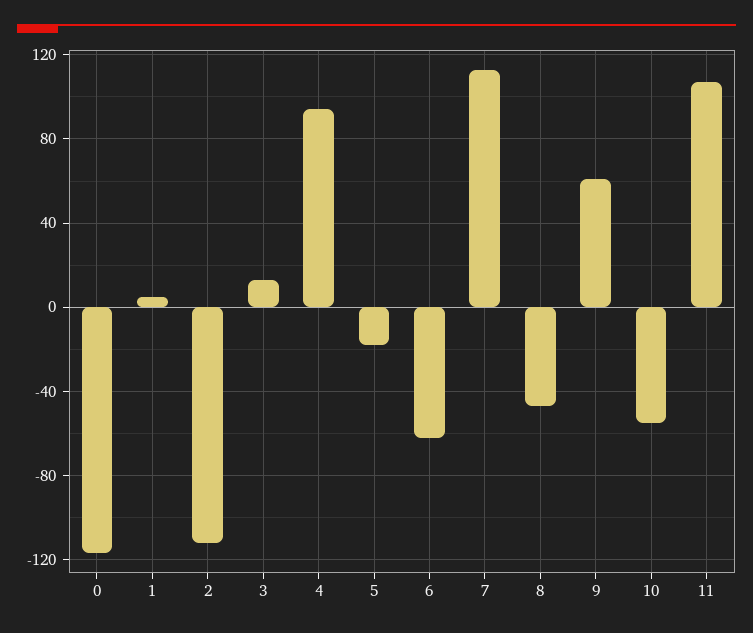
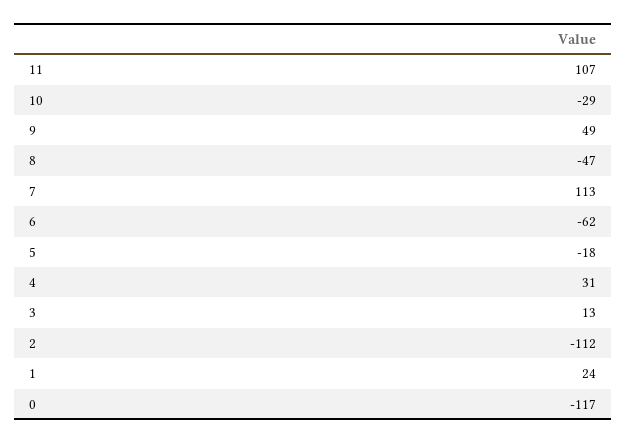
1: 5 -> 24
4: 95 -> 31
9: 60 -> 49
10: -55 -> -29

